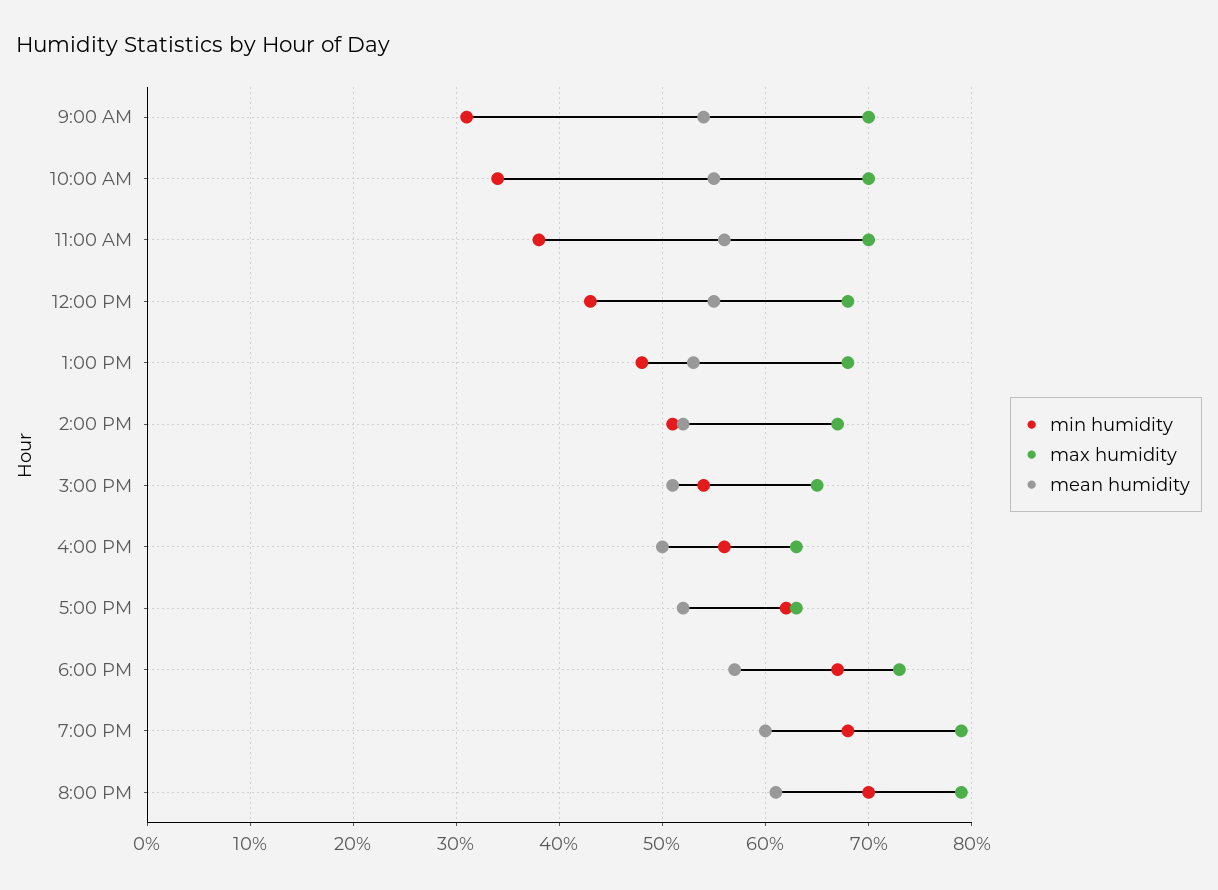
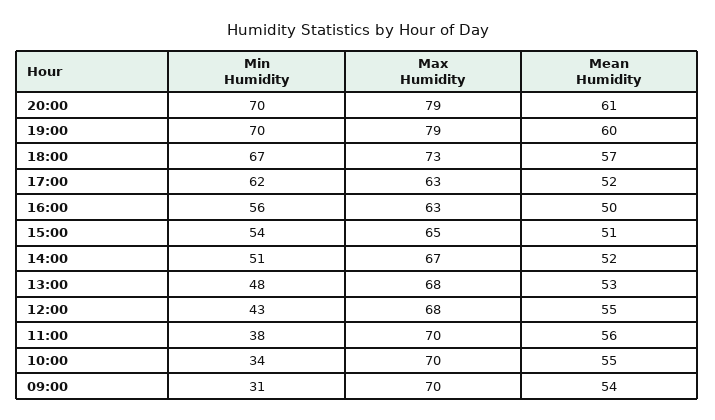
min humidity, 7:00 PM: 68 -> 70

